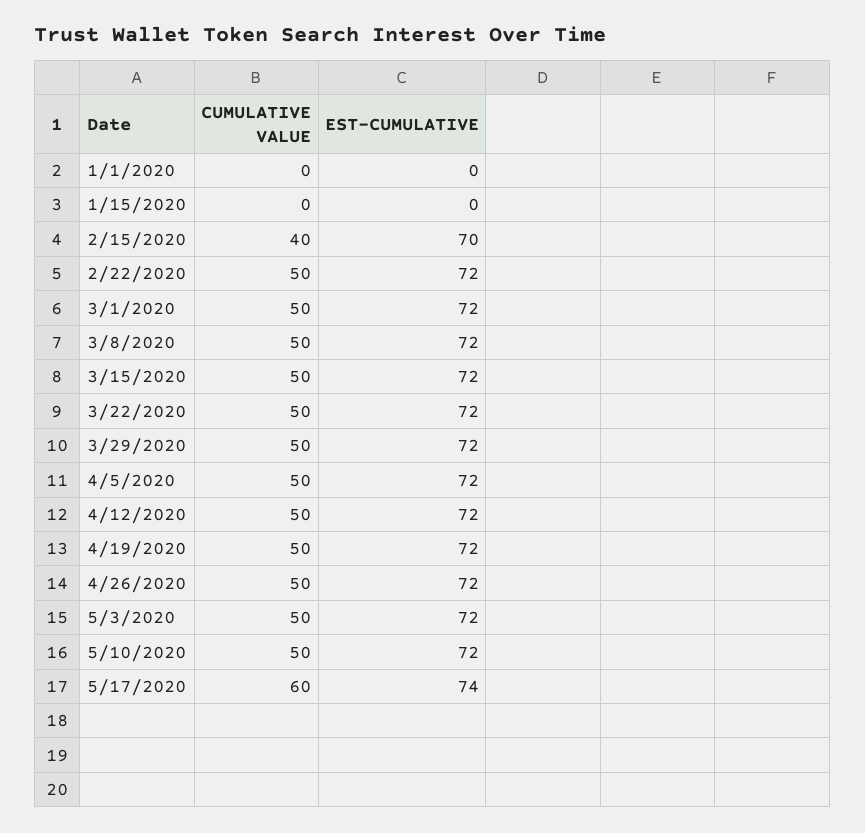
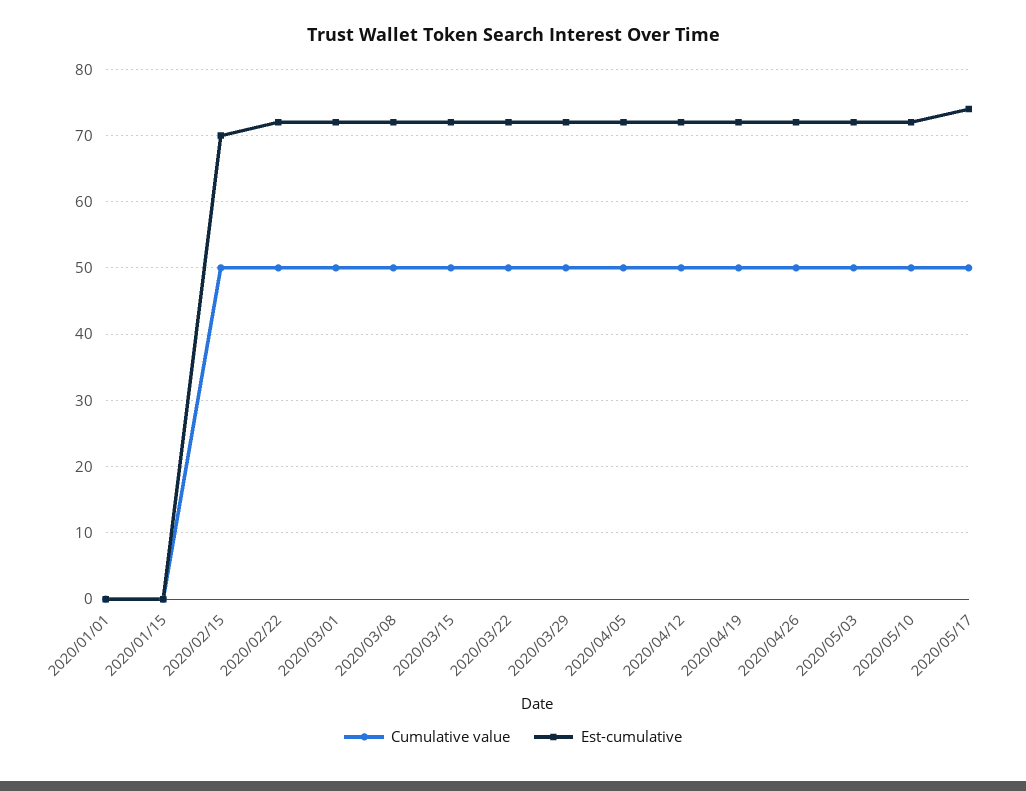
CUMULATIVE VALUE, 2/15/2020: 40 -> 50
CUMULATIVE VALUE, 5/17/2020: 60 -> 50

